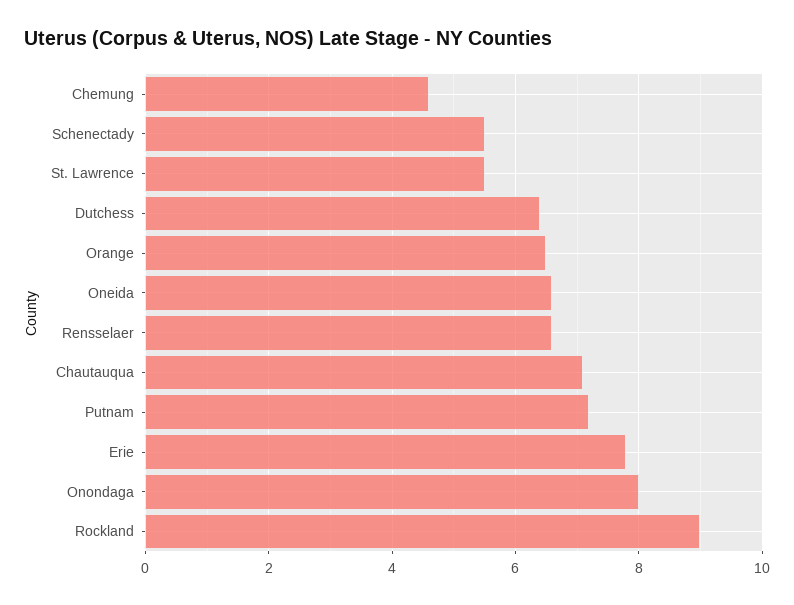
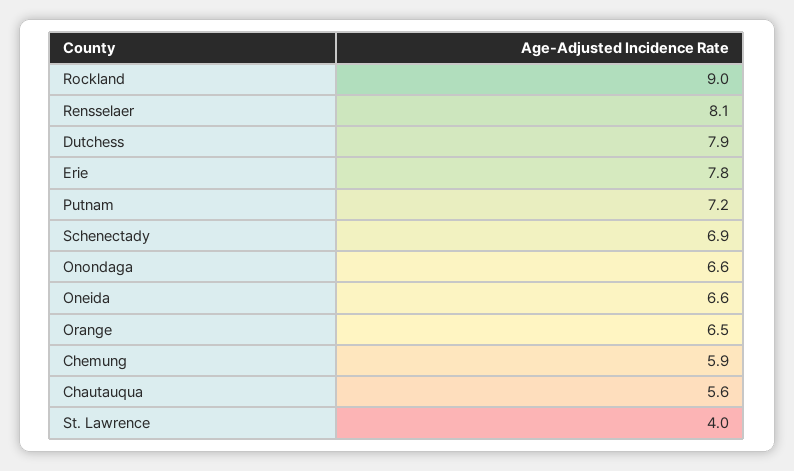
Chemung: 4.5 -> 5.9
Schenectady: 5.5 -> 6.9
St. Lawrence: 5.5 -> 4
Dutchess: 6.5 -> 7.9
Rensselaer: 6.5 -> 8.1
Chautauqua: 7 -> 5.6
Onondaga: 8 -> 6.6

